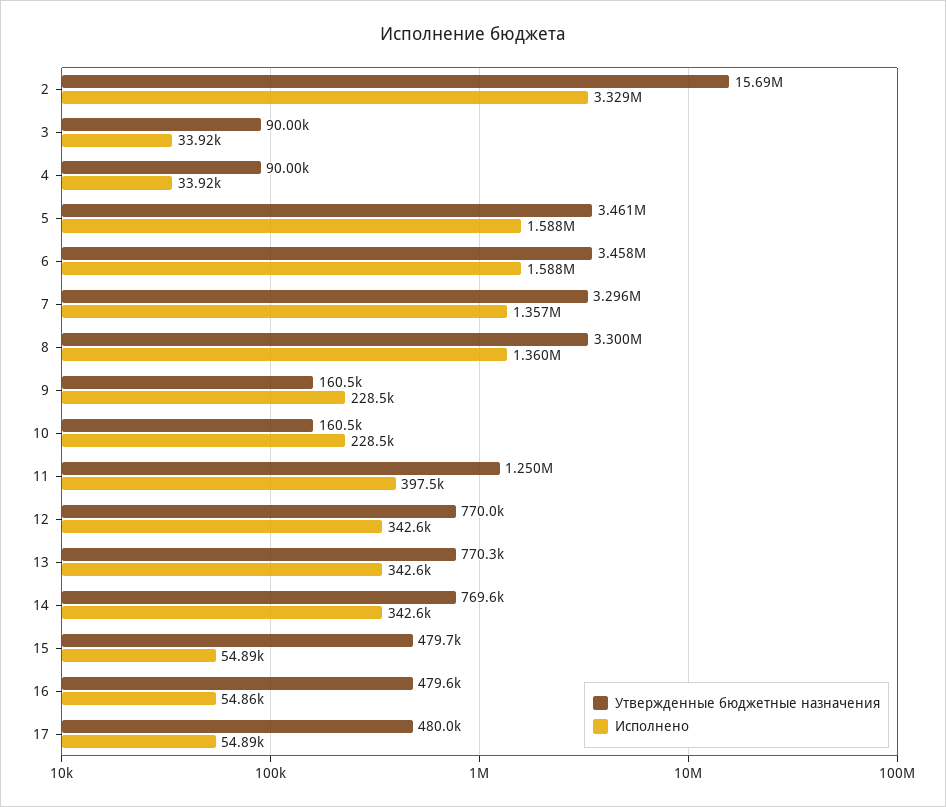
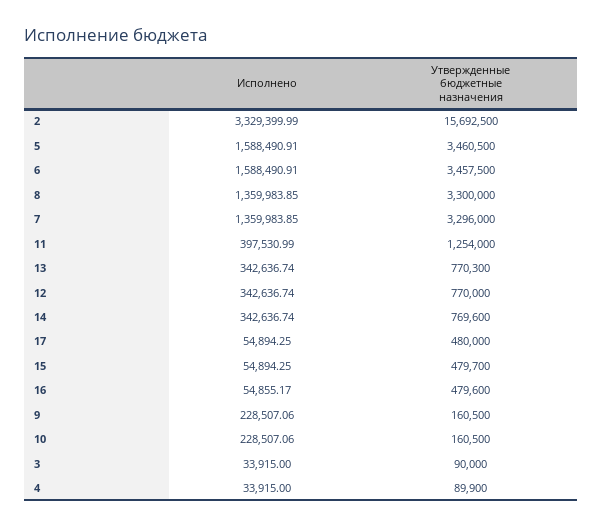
Утвержденные бюджетные назначения, 4: 90000 -> 89900
Исполнено, 7: 1357000 -> 1359983.85
Утвержденные бюджетные назначения, 11: 1250000 -> 1254000

